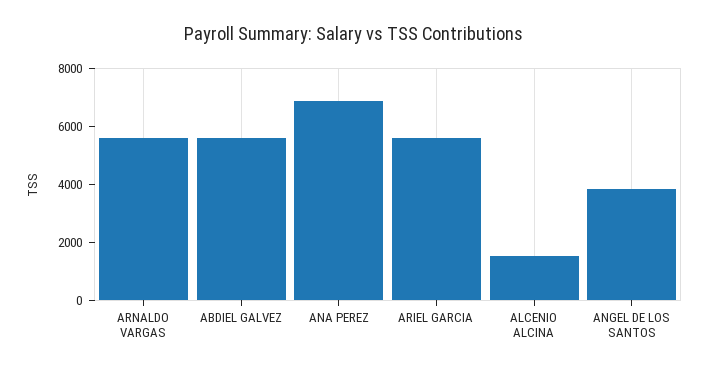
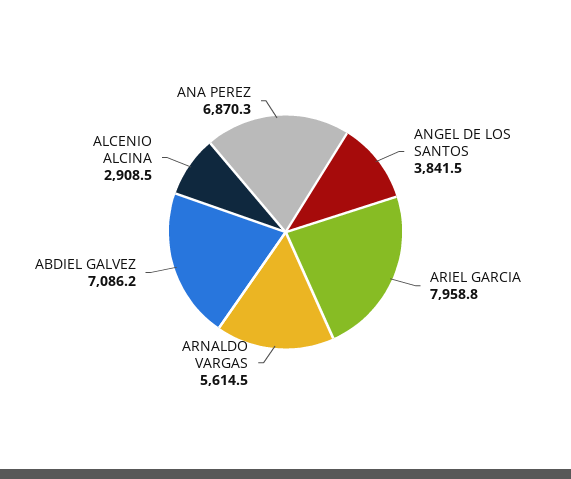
ABDIEL GALVEZ: 5500 -> 7086.2
ARIEL GARCIA: 5500 -> 7958.8
ALCENIO ALCINA: 1500 -> 2908.5

